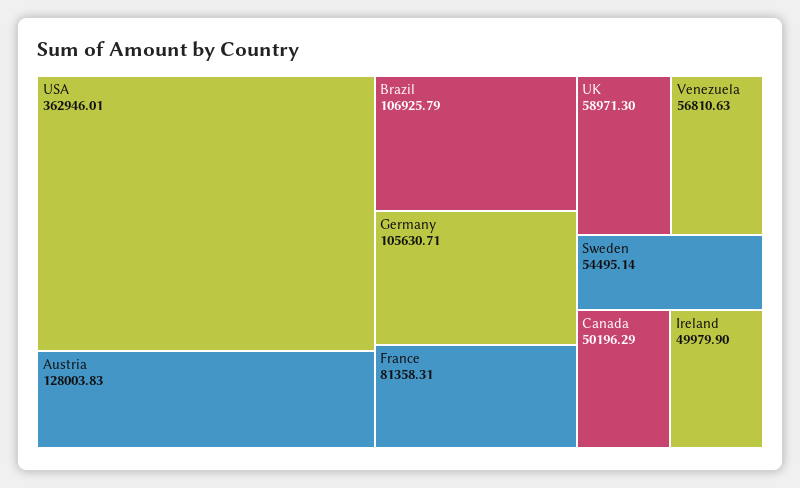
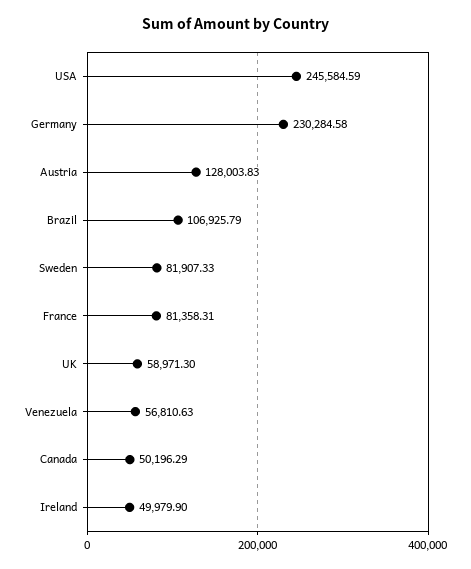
USA: 362946.01 -> 245584.59
Germany: 105630.71 -> 230284.58
Sweden: 54495.14 -> 81907.33

